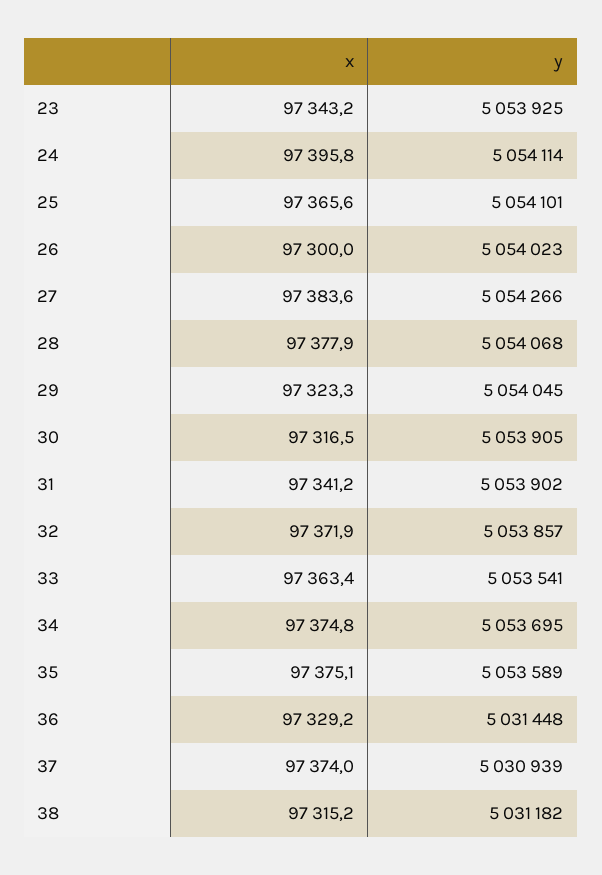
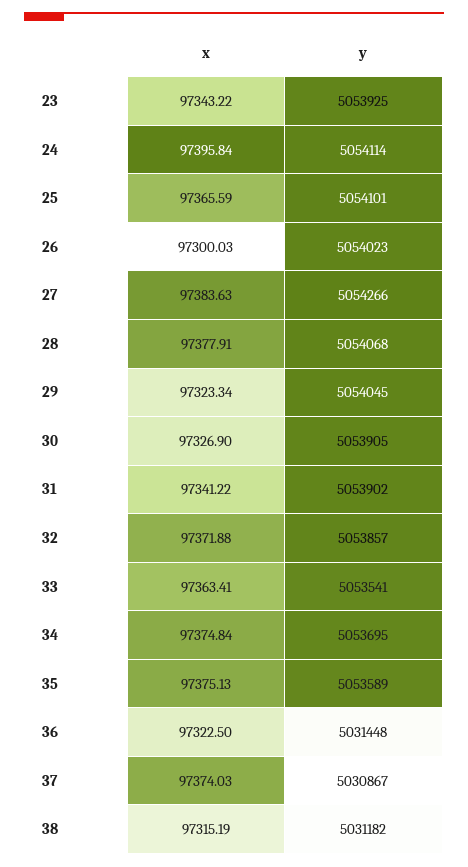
x, 30: 97316.5 -> 97326.9
x, 36: 97329.2 -> 97322.5
y, 37: 5030939 -> 5030867

